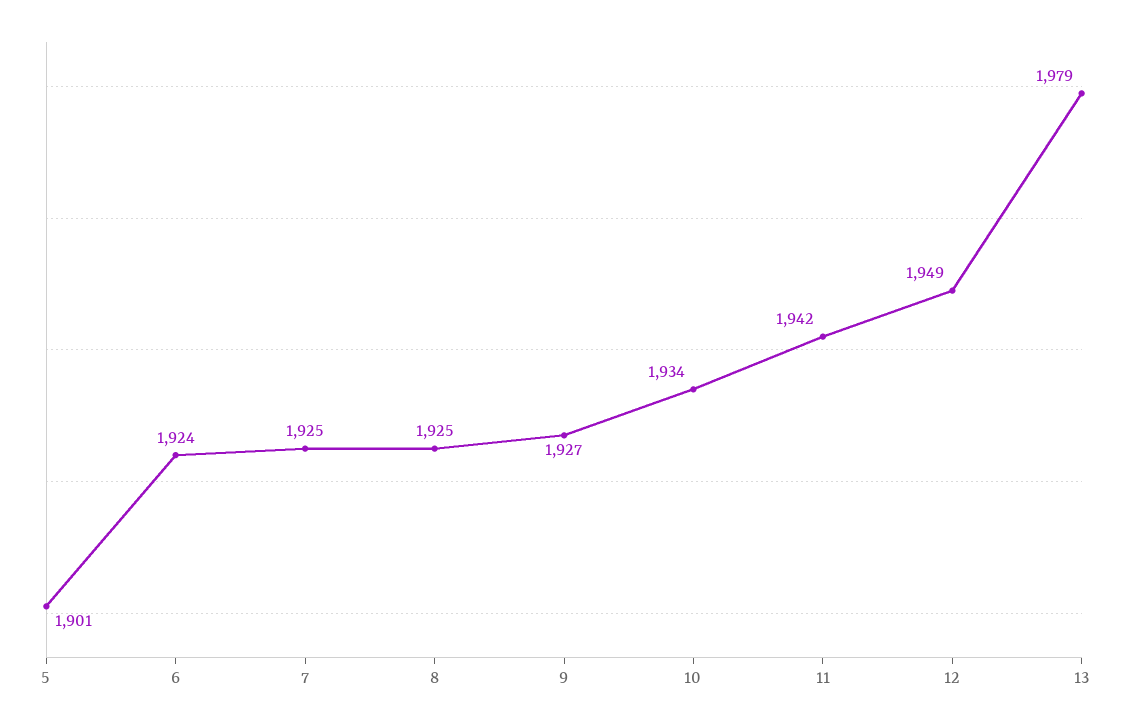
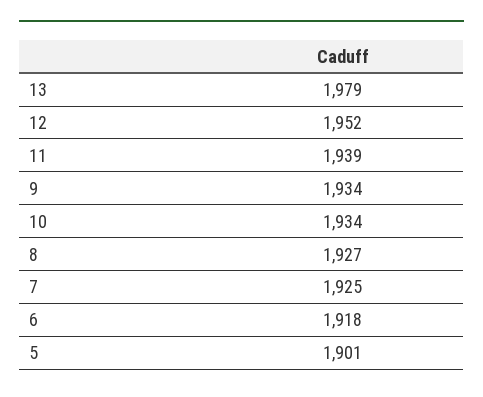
6: 1924 -> 1918
8: 1925 -> 1927
9: 1927 -> 1934
11: 1942 -> 1939
12: 1949 -> 1952

